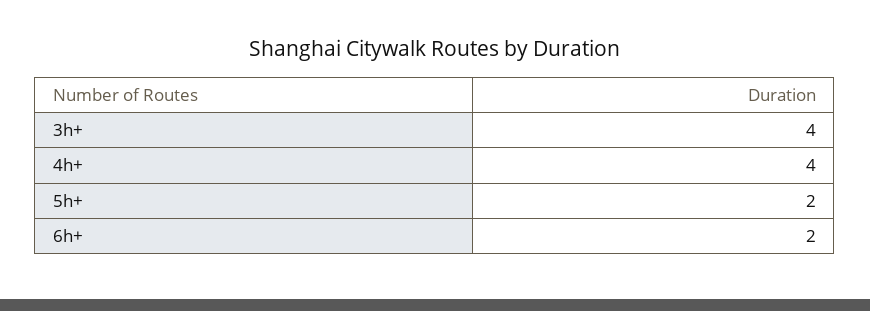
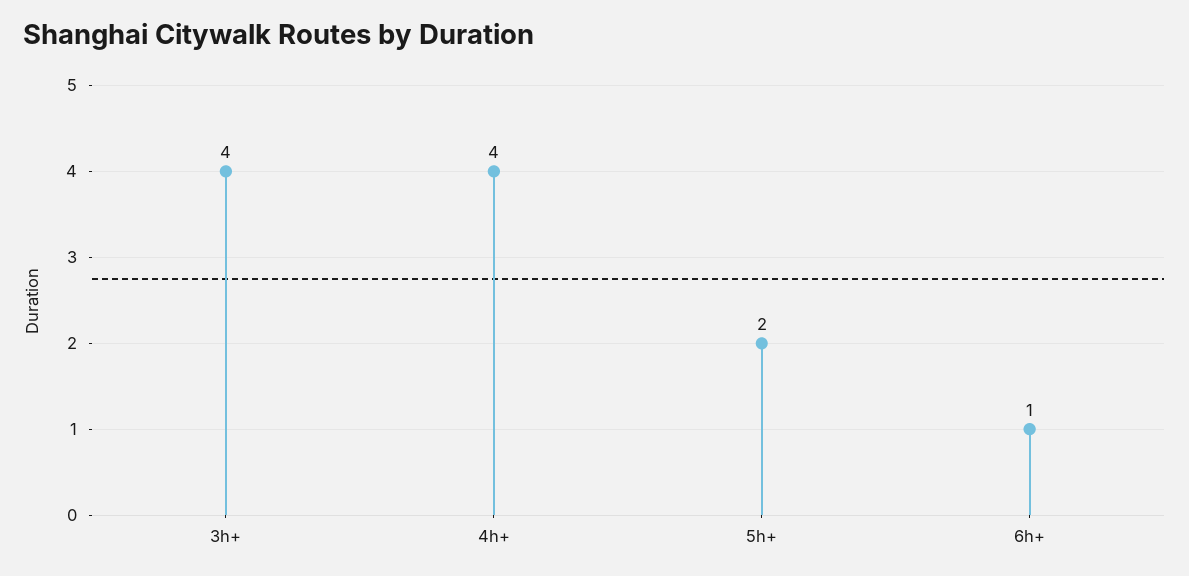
6h+: 2 -> 1

